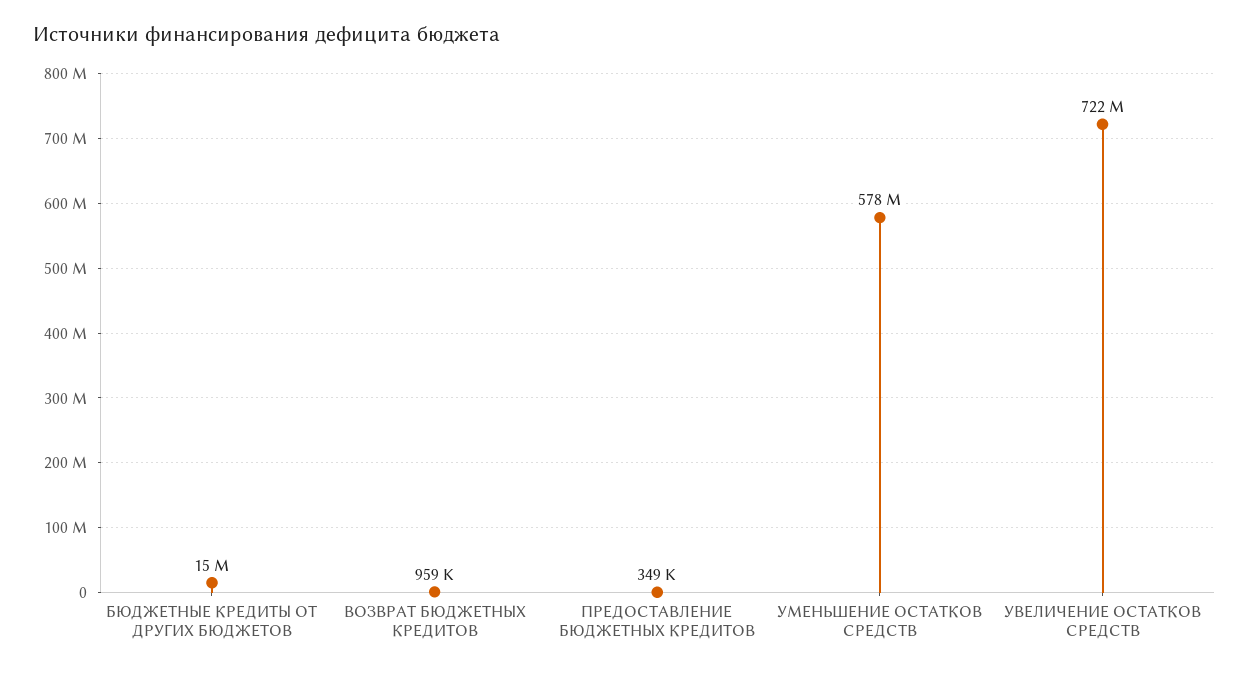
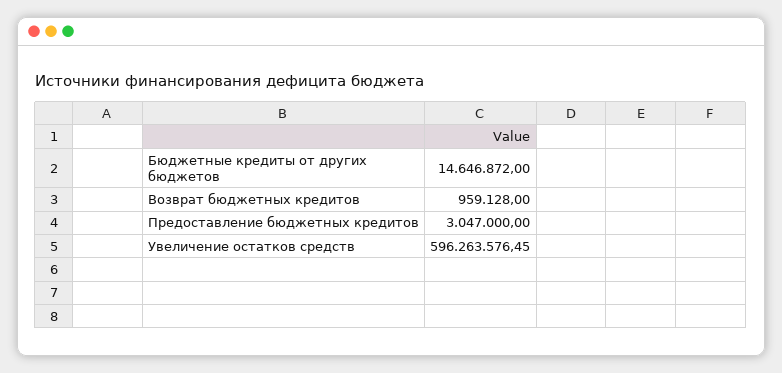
ПРЕДОСТАВЛЕНИЕ БЮДЖЕТНЫХ КРЕДИТОВ: 349000 -> 3047000
УМЕНЬШЕНИЕ ОСТАТКОВ СРЕДСТВ: 578000000 -> none
УВЕЛИЧЕНИЕ ОСТАТКОВ СРЕДСТВ: 722000000 -> 596263576.45

